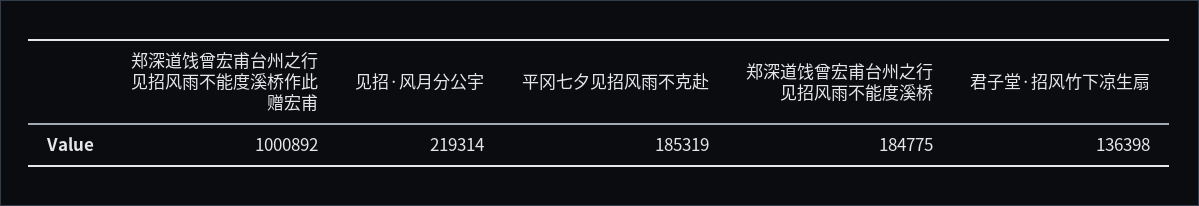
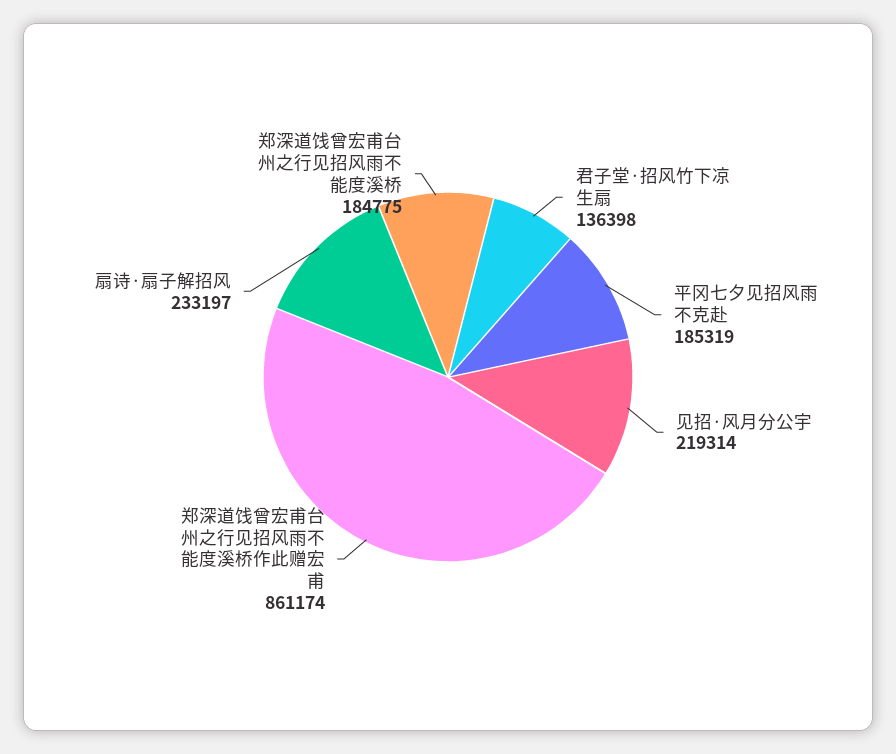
郑深道饯曾宏甫台州之行见招风雨不能度溪桥作此赠宏甫: 1000892 -> 861174
扇诗·扇子解招风: none -> 233197

